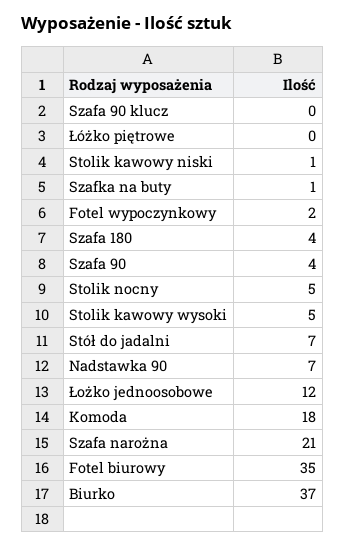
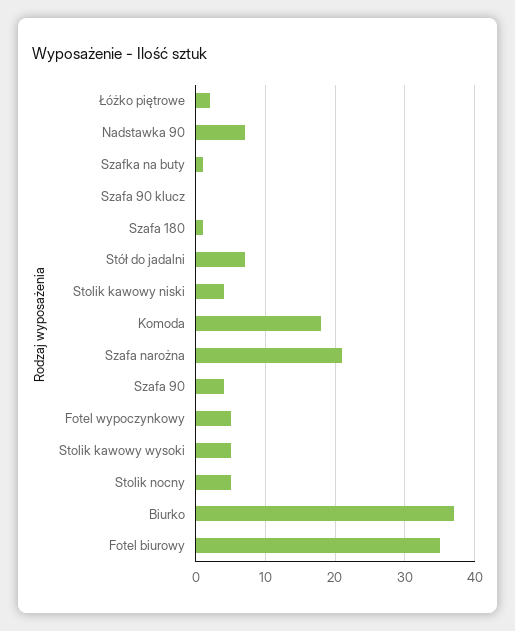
Łóżko piętrowe: 0 -> 2
Stolik kawowy niski: 1 -> 4
Fotel wypoczynkowy: 2 -> 5
Szafa 180: 4 -> 1
Łożko jednoosobowe: 12 -> none

